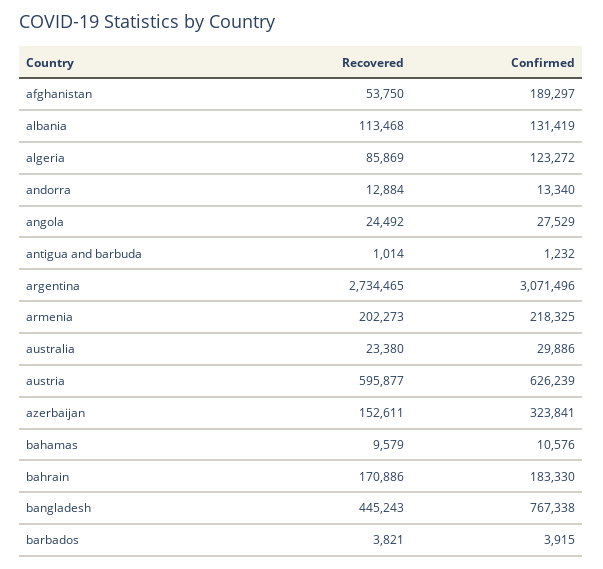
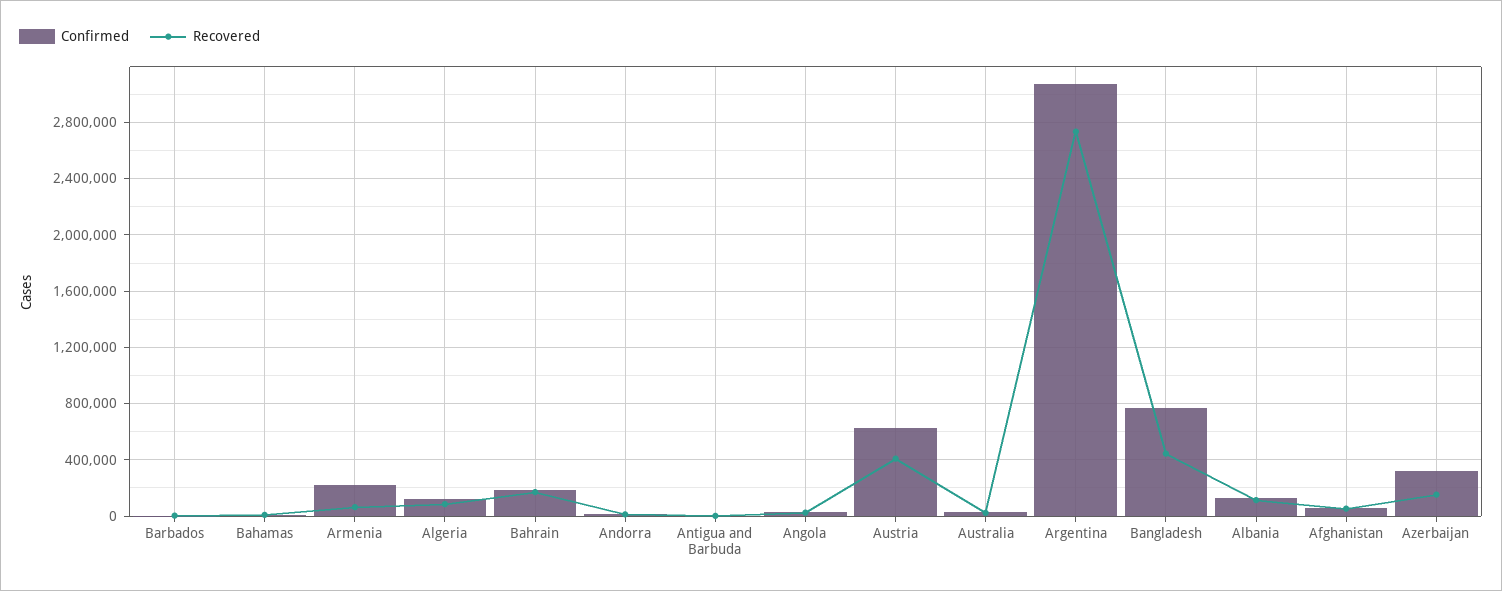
Confirmed, afghanistan: 189297 -> 50000
Recovered, armenia: 202273 -> 50000
Recovered, austria: 595877 -> 400000

